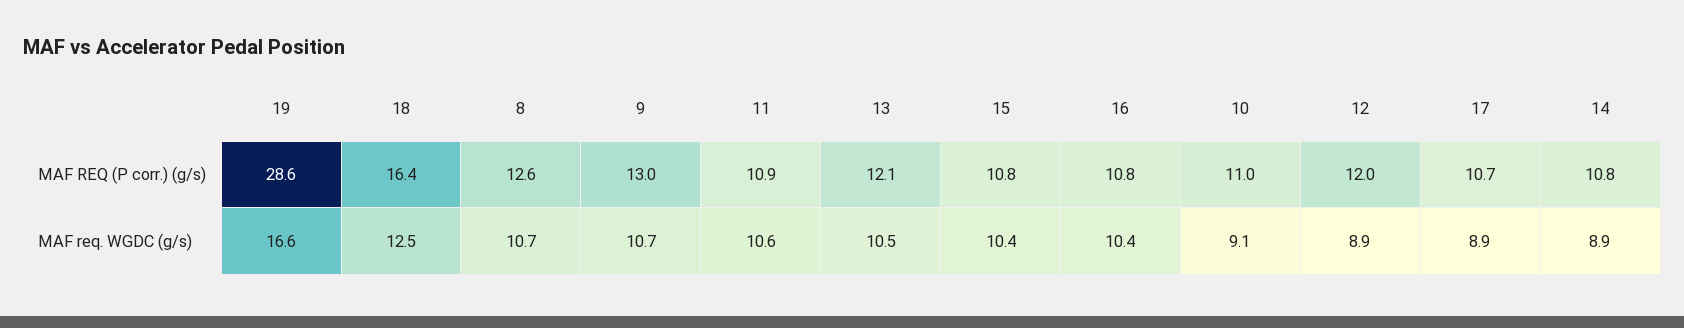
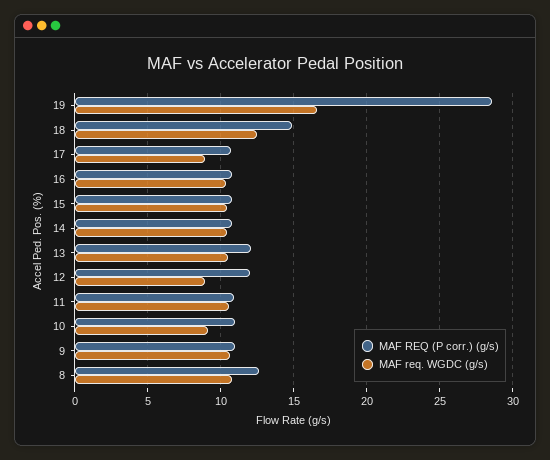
MAF REQ (P corr.) (g/s), 18: 16.4 -> 15
MAF REQ (P corr.) (g/s), 9: 13 -> 11
MAF req. WGDC (g/s), 14: 8.9 -> 10.5

